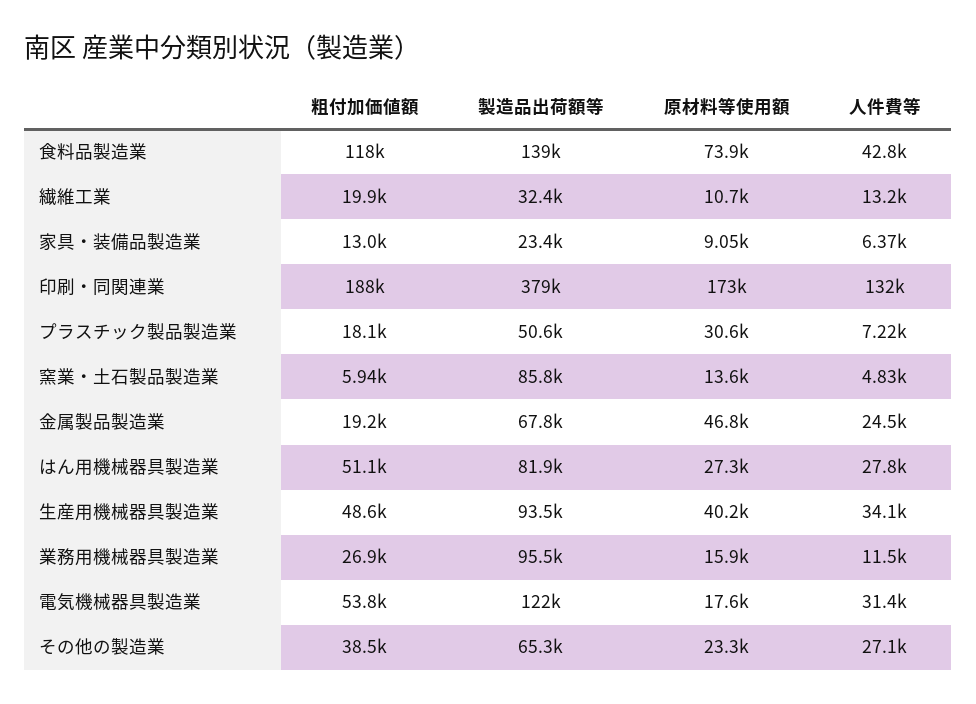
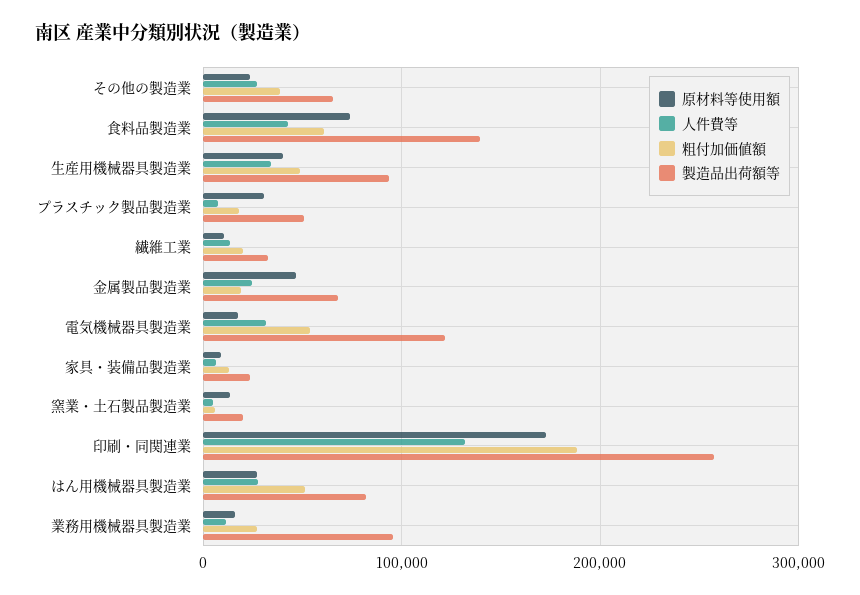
粗付加価値額, 食料品製造業: 118000 -> 60000
製造品出荷額等, 印刷・同関連業: 379000 -> 260000
製造品出荷額等, 窯業・土石製品製造業: 85800 -> 20000

